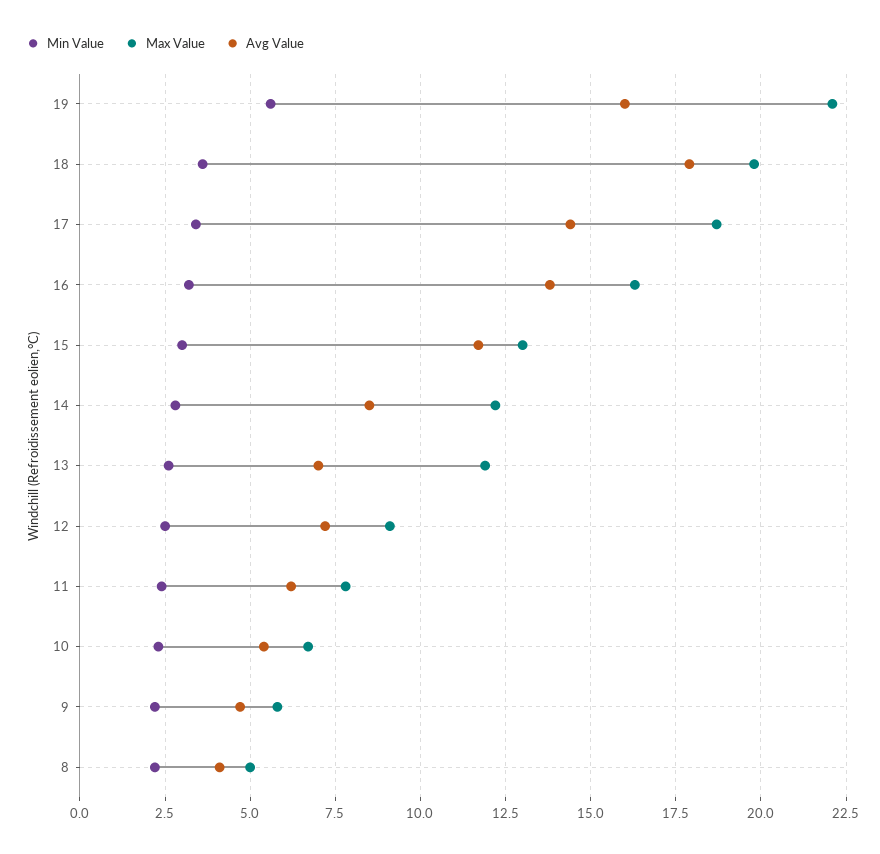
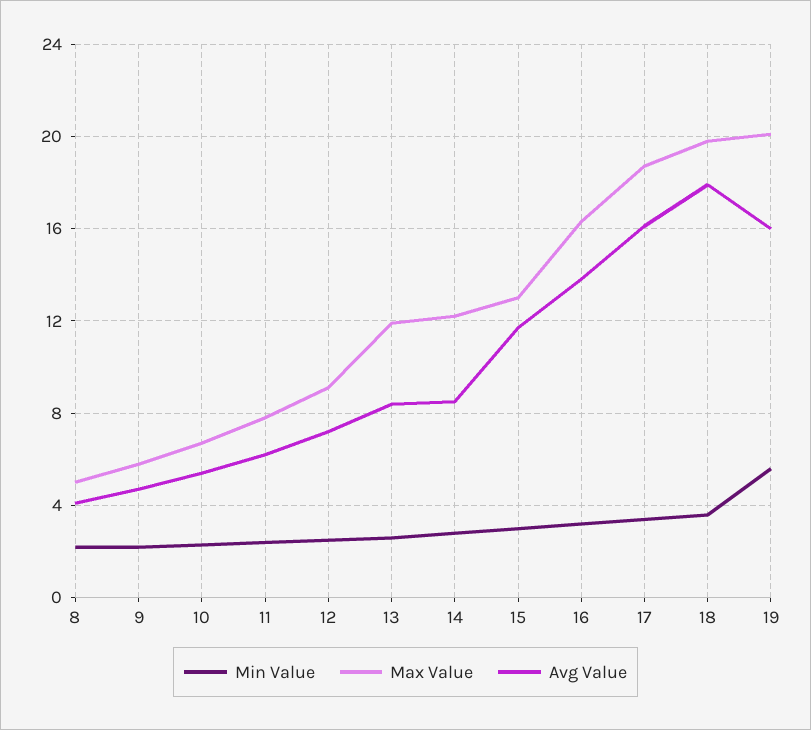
Max Value, 19: 22 -> 20
Avg Value, 17: 14.5 -> 16
Avg Value, 13: 7 -> 8.5

